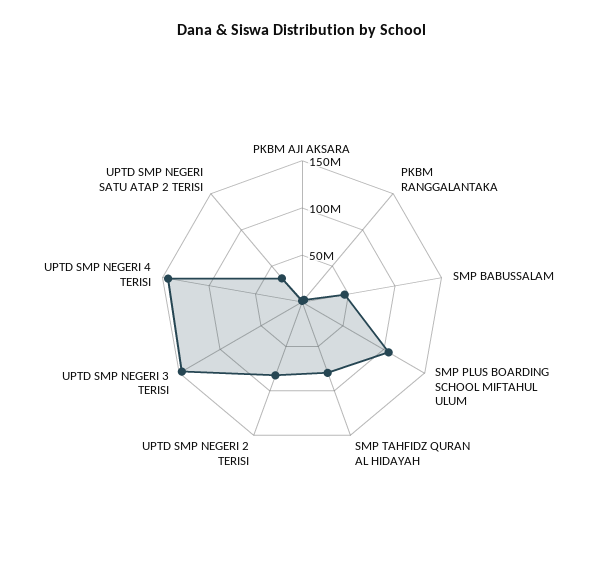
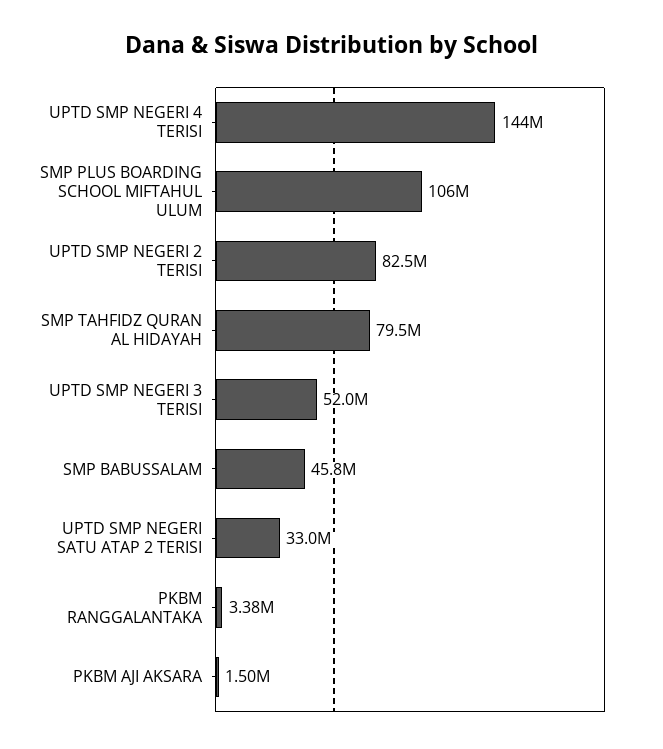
UPTD SMP NEGERI 3 TERISI: 150000000 -> 52000000

